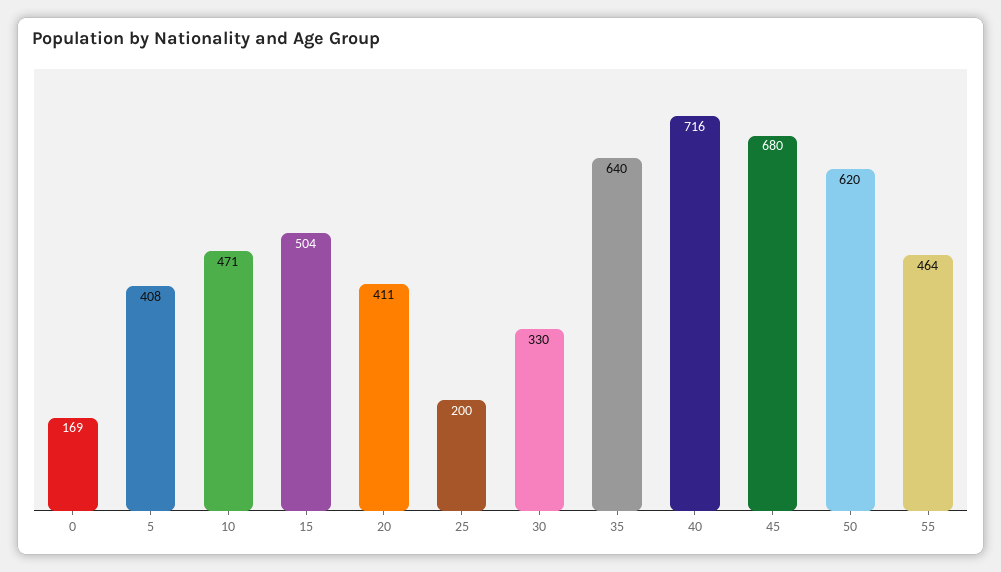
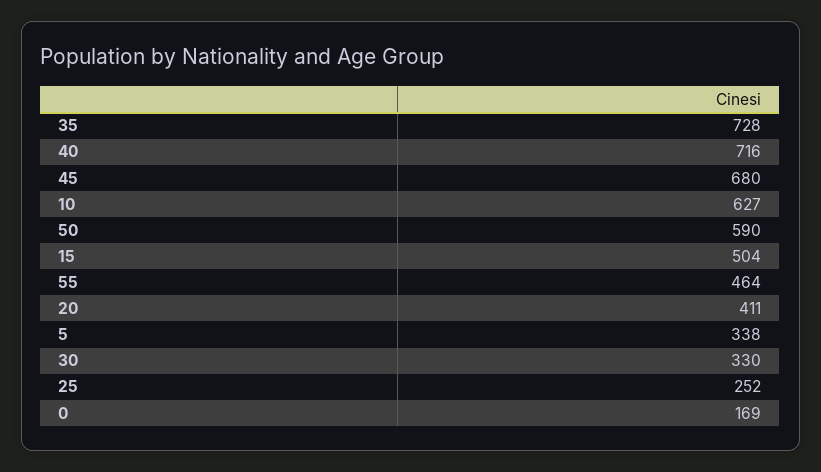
5: 408 -> 338
10: 471 -> 627
25: 200 -> 252
35: 640 -> 728
50: 620 -> 590

